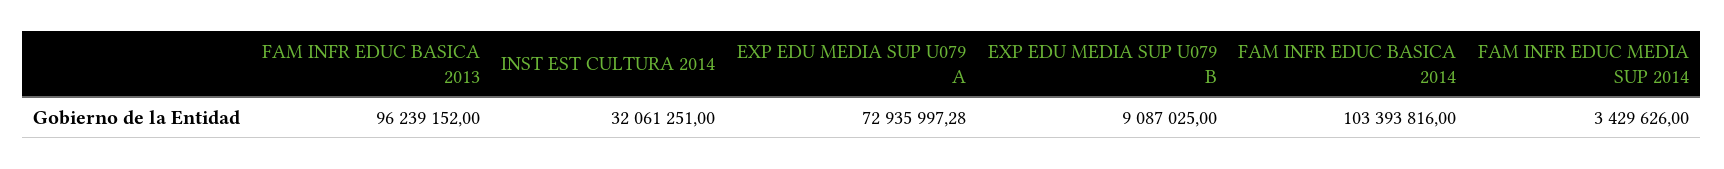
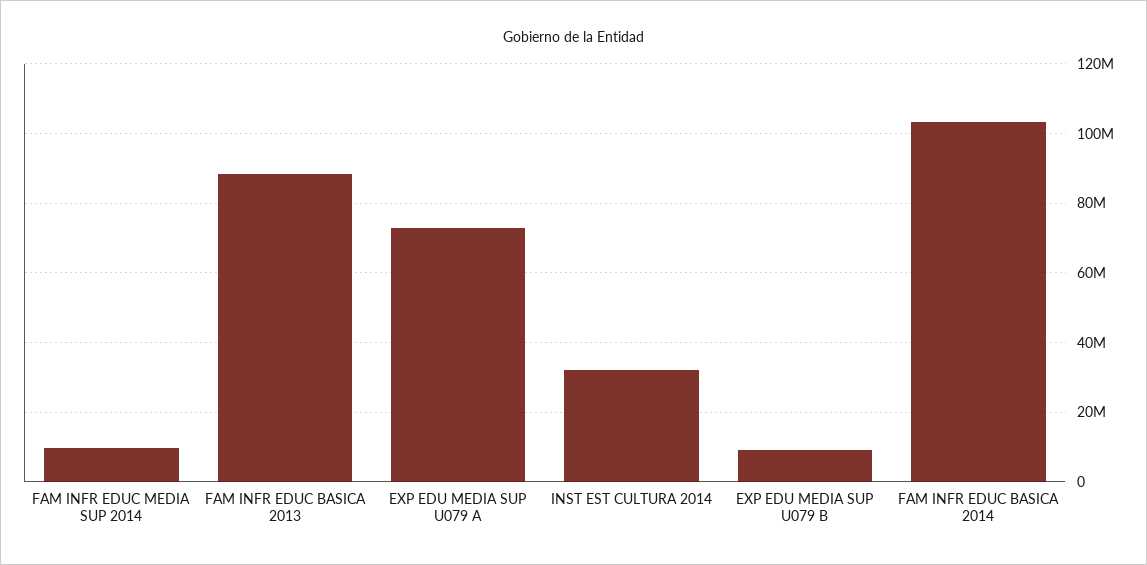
FAM INFR EDUC BASICA 2013: 96239152 -> 88000000
FAM INFR EDUC MEDIA SUP 2014: 3429626 -> 10000000

